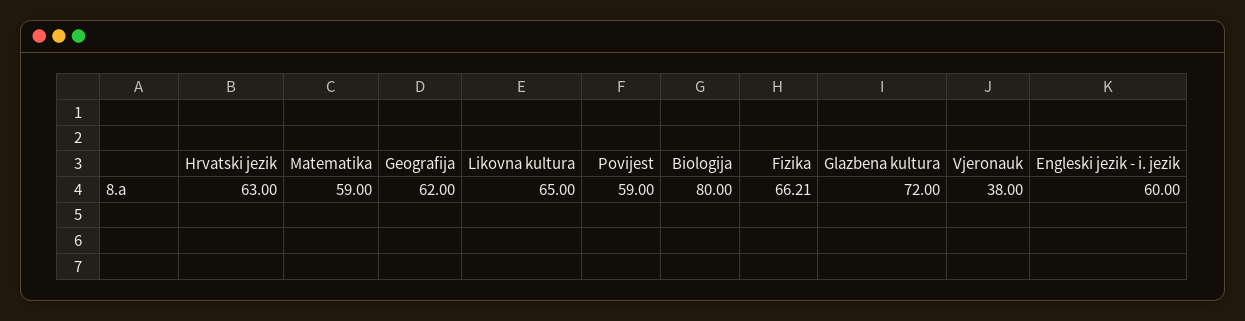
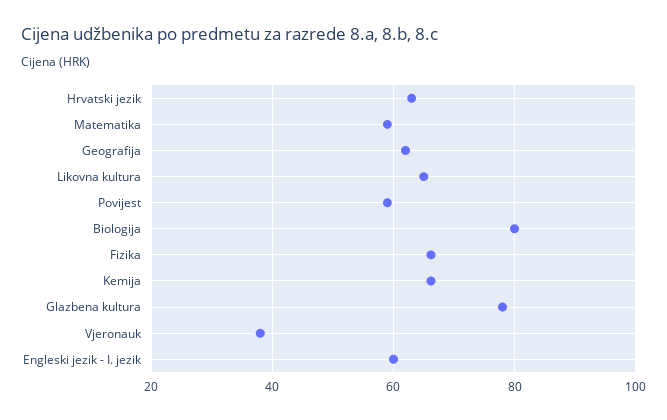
Glazbena kultura: 72 -> 78
Kemija: none -> 66

